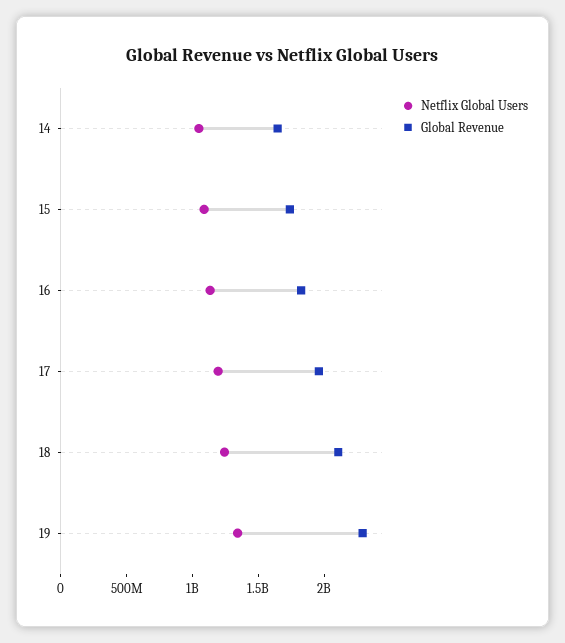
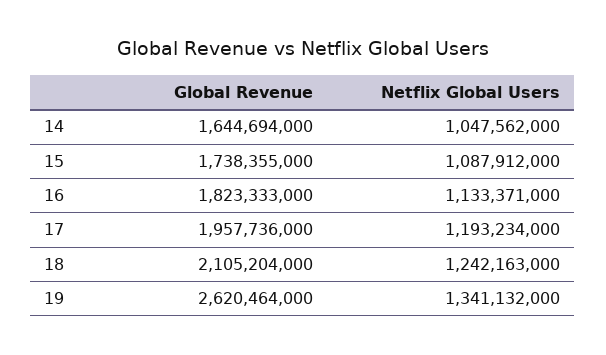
Global Revenue, 19: 2300000000 -> 2620464000

